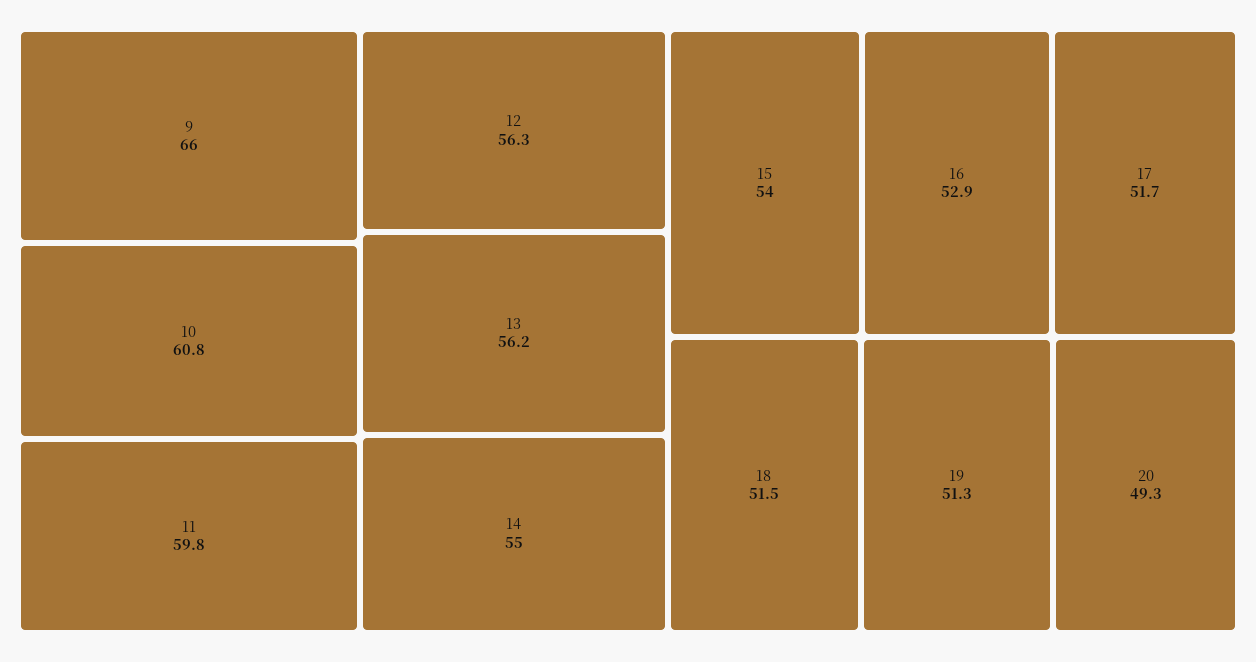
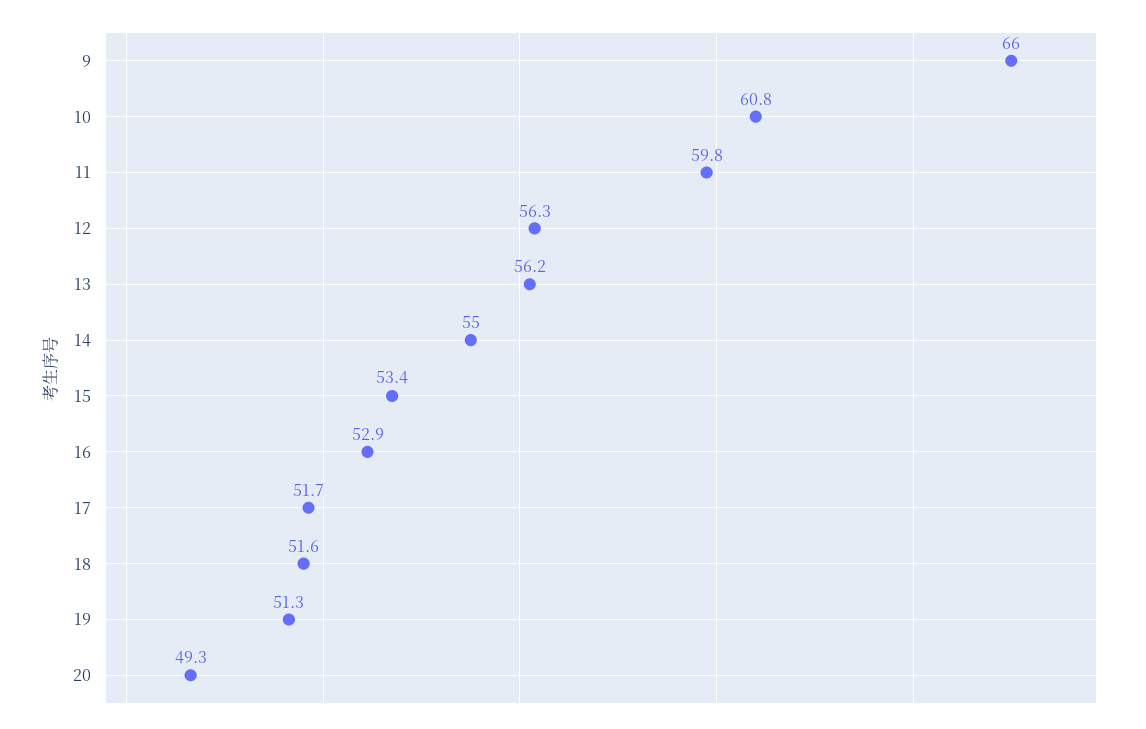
15: 54 -> 53.4
18: 51.5 -> 51.6

